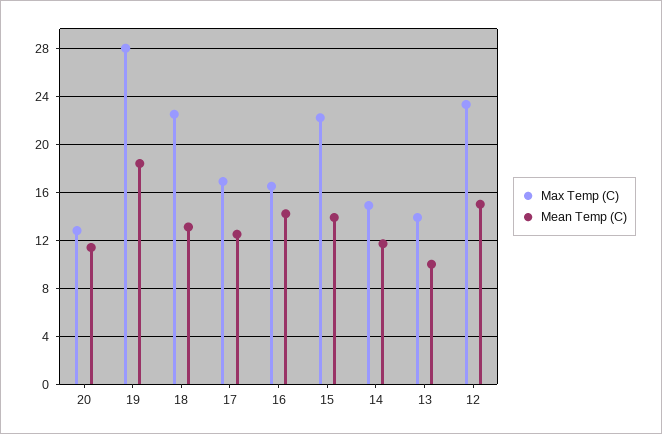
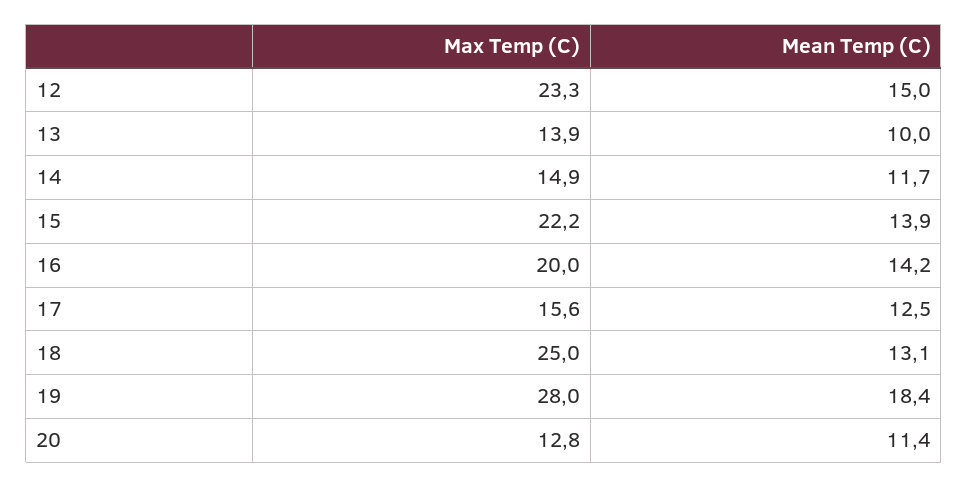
Max Temp (C), 18: 22.5 -> 25
Max Temp (C), 17: 17 -> 15.6
Max Temp (C), 16: 16.5 -> 20

